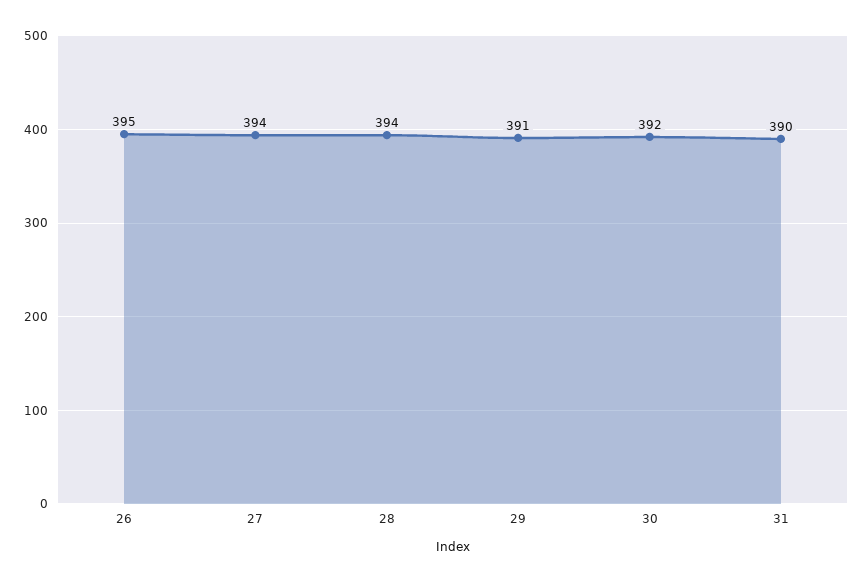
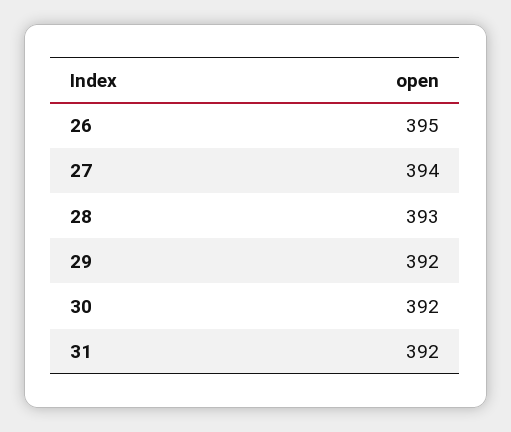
28: 394 -> 393
29: 391 -> 392
31: 390 -> 392

